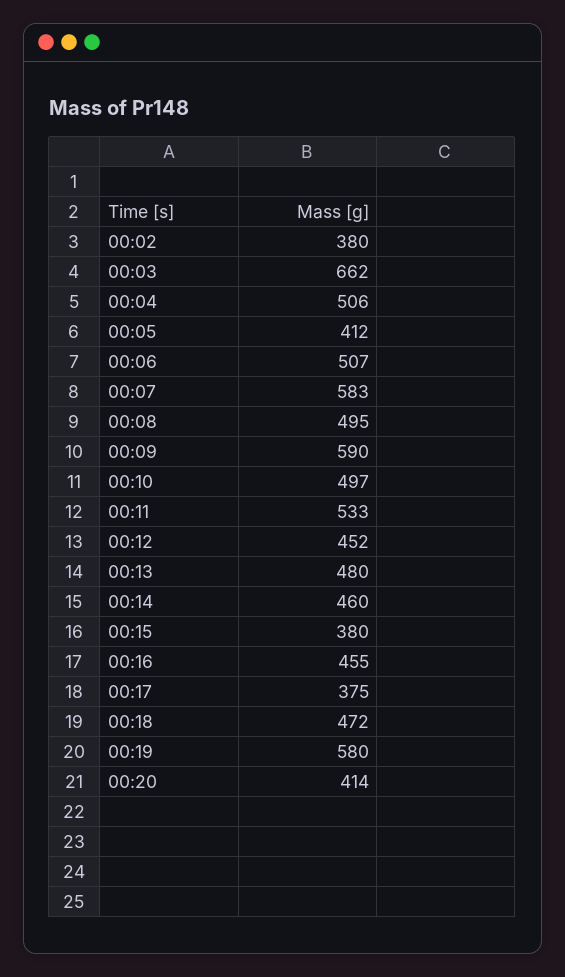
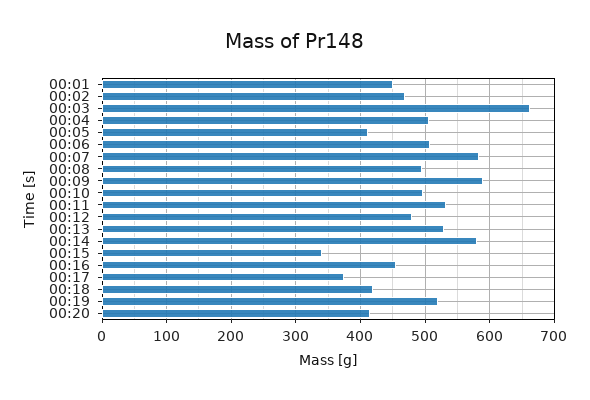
00:02: 380 -> 470
00:12: 452 -> 480
00:13: 480 -> 530
00:14: 460 -> 580
00:15: 380 -> 340
00:18: 472 -> 420
00:19: 580 -> 520
00:01: none -> 450

